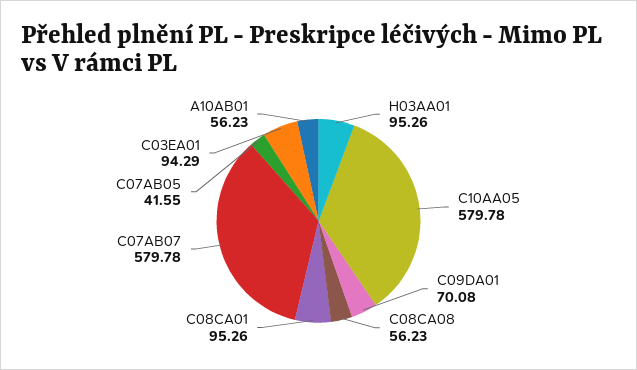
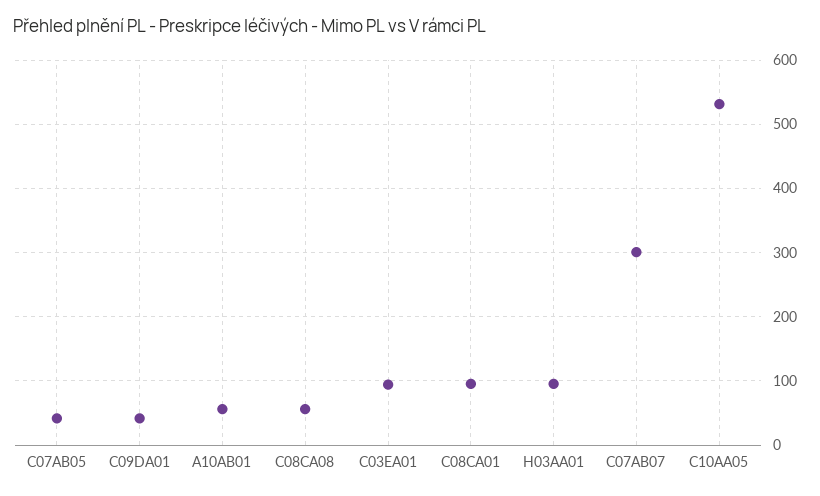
C10AA05: 579.78 -> 530
C09DA01: 70.08 -> 40
C07AB07: 579.78 -> 300

